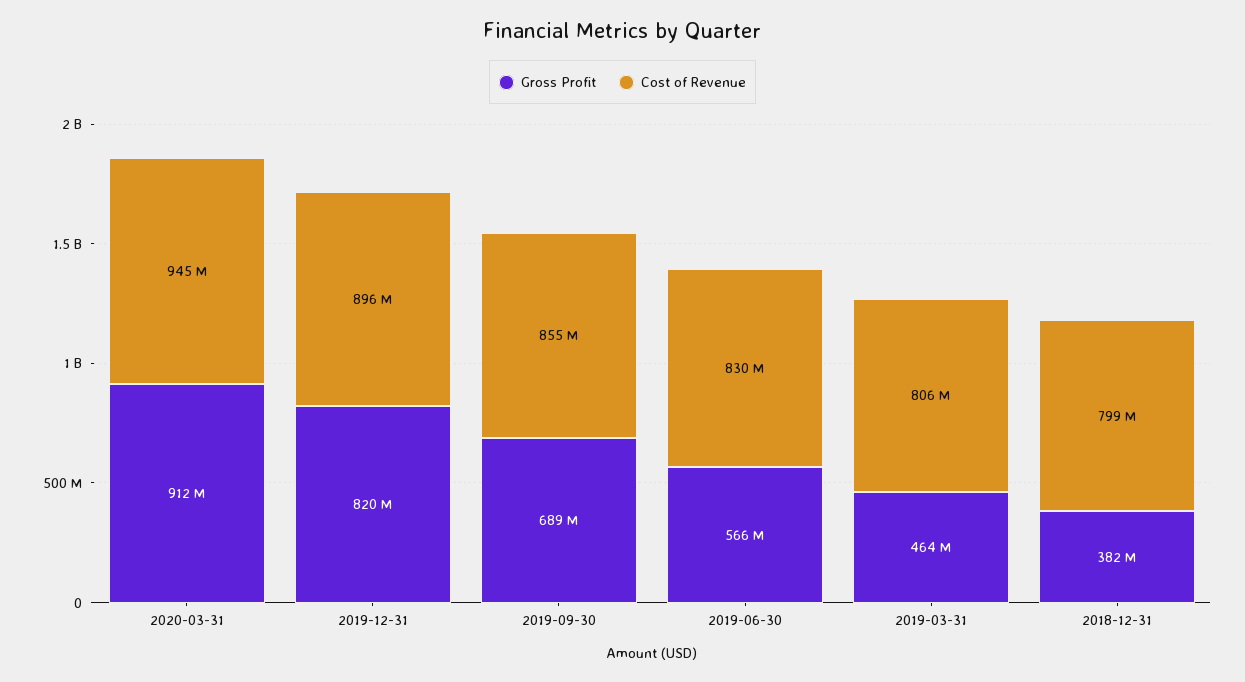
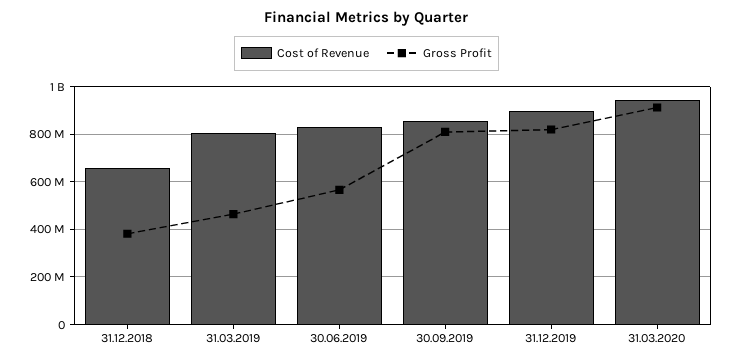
Gross Profit, 2019-09-30: 689000000 -> 800000000
Cost of Revenue, 2018-12-31: 799000000 -> 650000000

